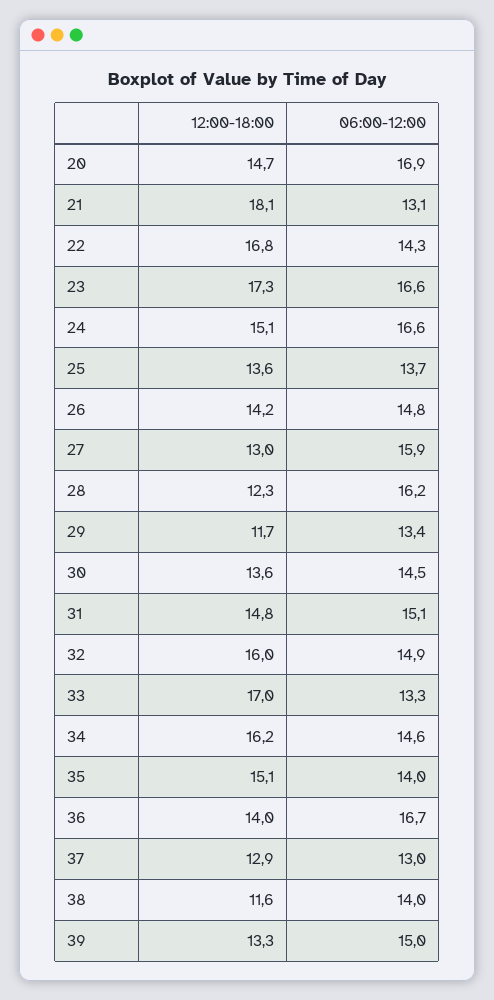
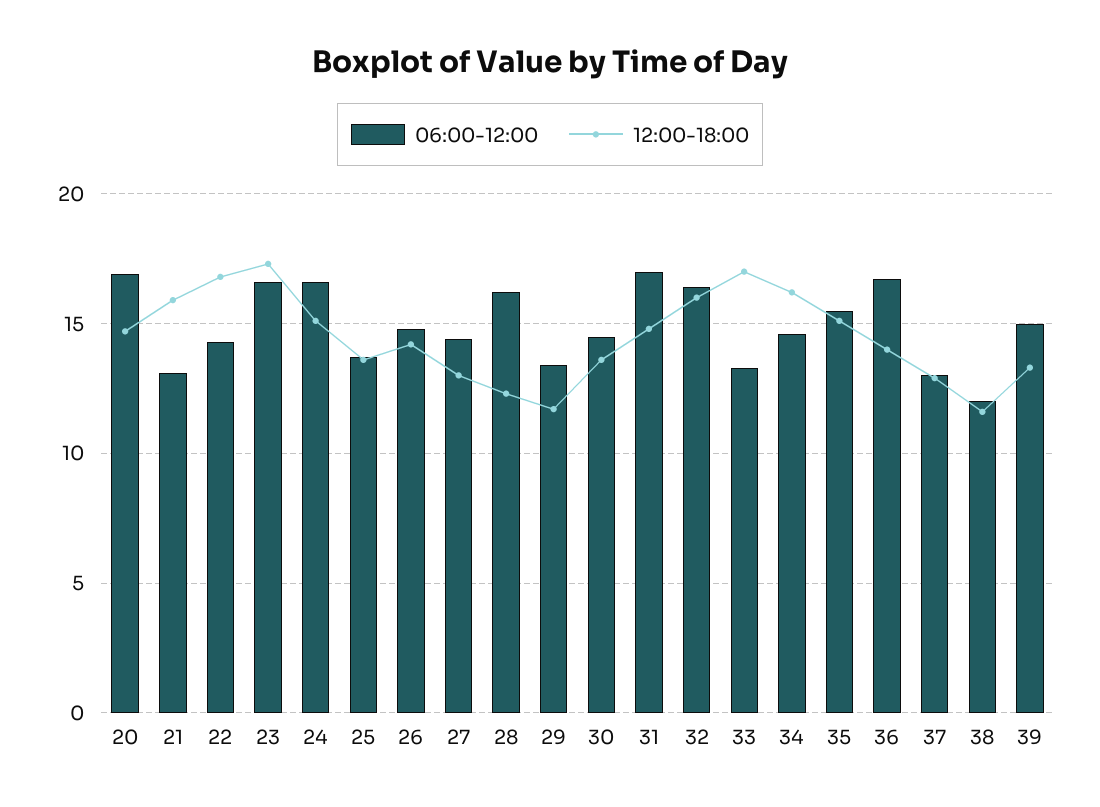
12:00-18:00, 21: 18.1 -> 16
06:00-12:00, 27: 15.9 -> 14.5
06:00-12:00, 31: 15.1 -> 17
06:00-12:00, 32: 14.9 -> 16.5
06:00-12:00, 35: 14 -> 15.5
06:00-12:00, 38: 14 -> 12

